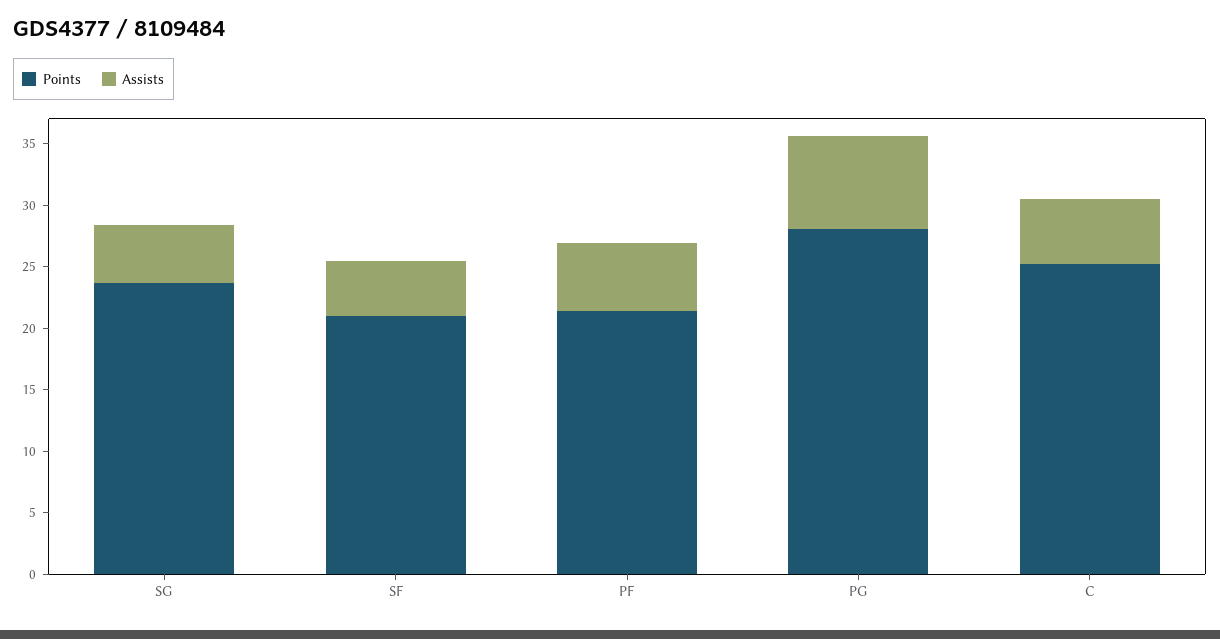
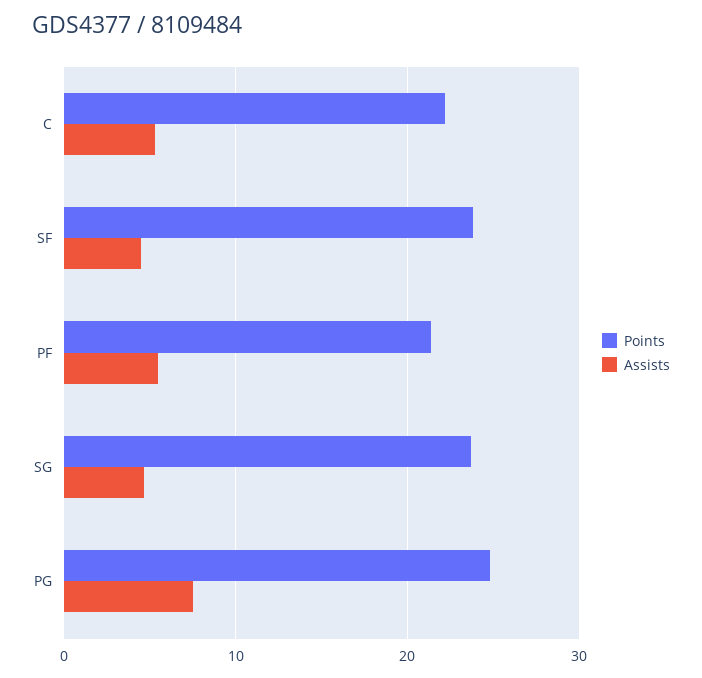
Points, SF: 21 -> 24
Points, PG: 28 -> 25
Points, C: 25 -> 22

